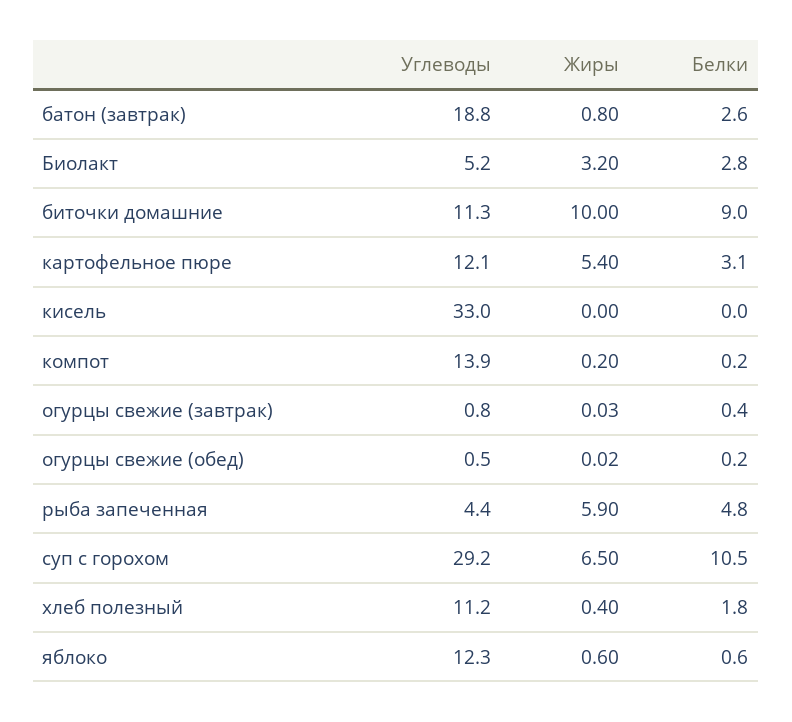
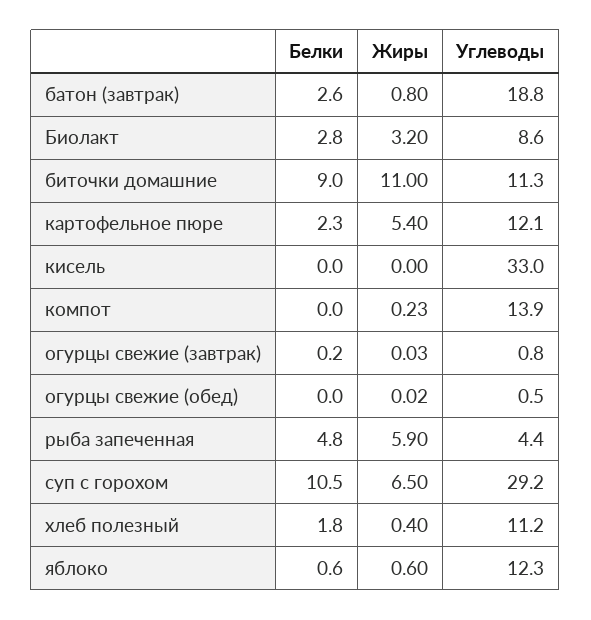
Углеводы, Биолакт: 5.2 -> 8.6
Жиры, биточки домашние: 10 -> 11
Белки, картофельное пюре: 3.1 -> 2.3
Жиры, компот: 0.2 -> 0.23
Белки, компот: 0.2 -> 0
Белки, огурцы свежие (завтрак): 0.4 -> 0.2
Белки, огурцы свежие (обед): 0.2 -> 0

